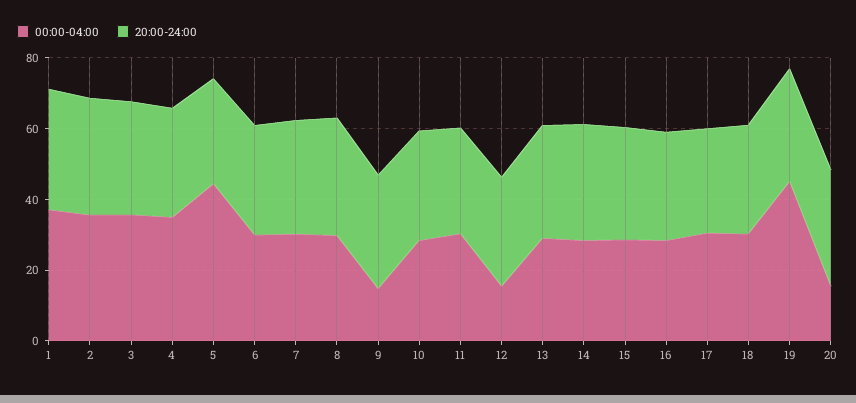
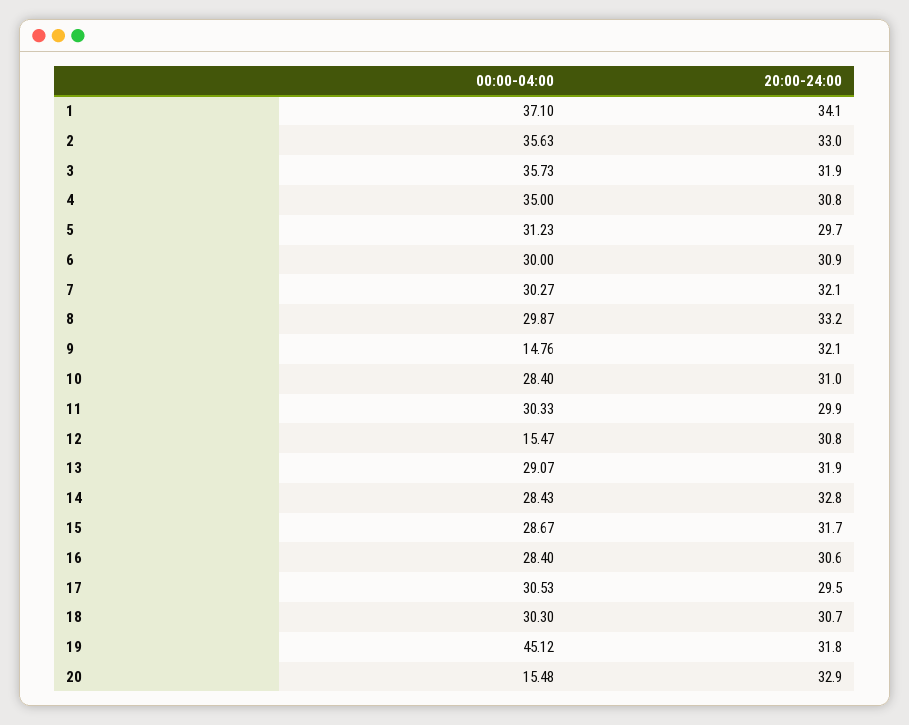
00:00-04:00, 5: 45 -> 31.23

